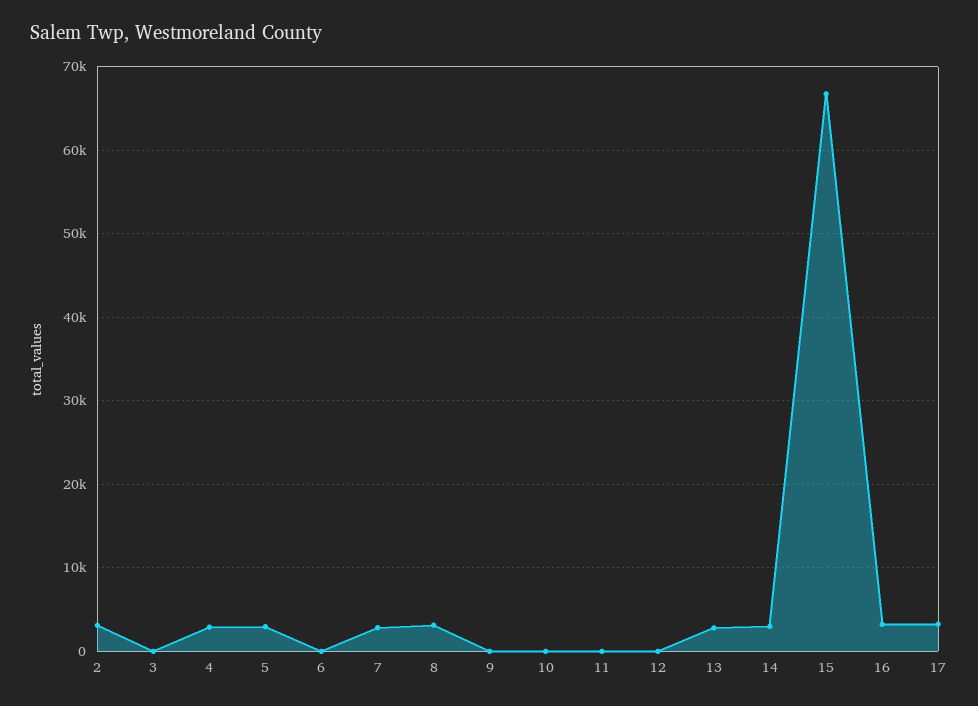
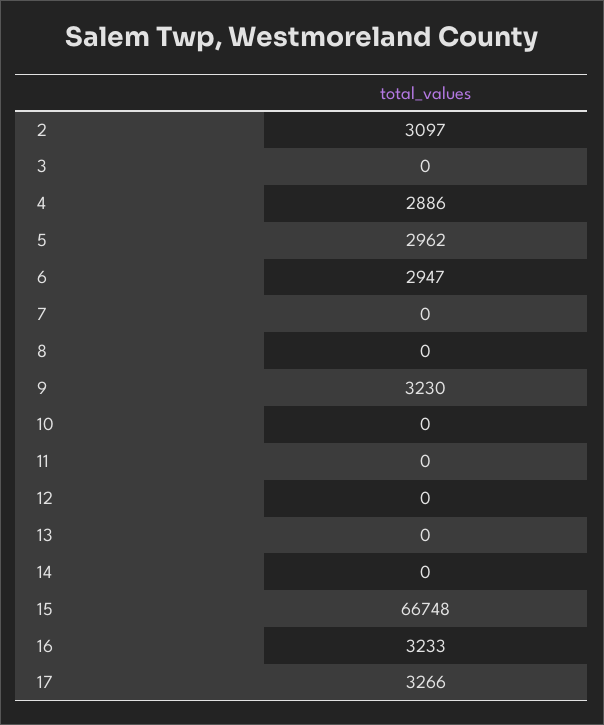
6: 0 -> 2947
7: 3000 -> 0
8: 3000 -> 0
9: 0 -> 3230
13: 3000 -> 0
14: 3000 -> 0

